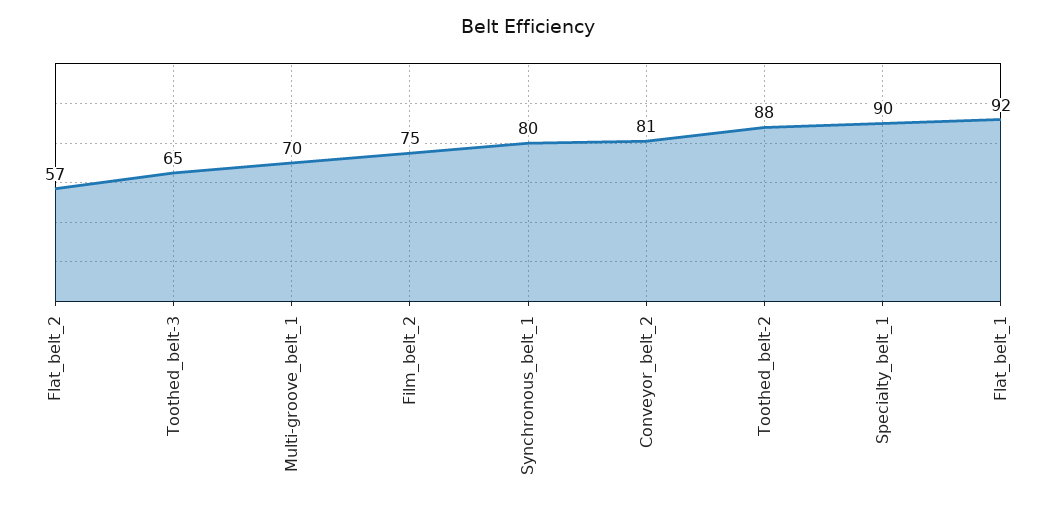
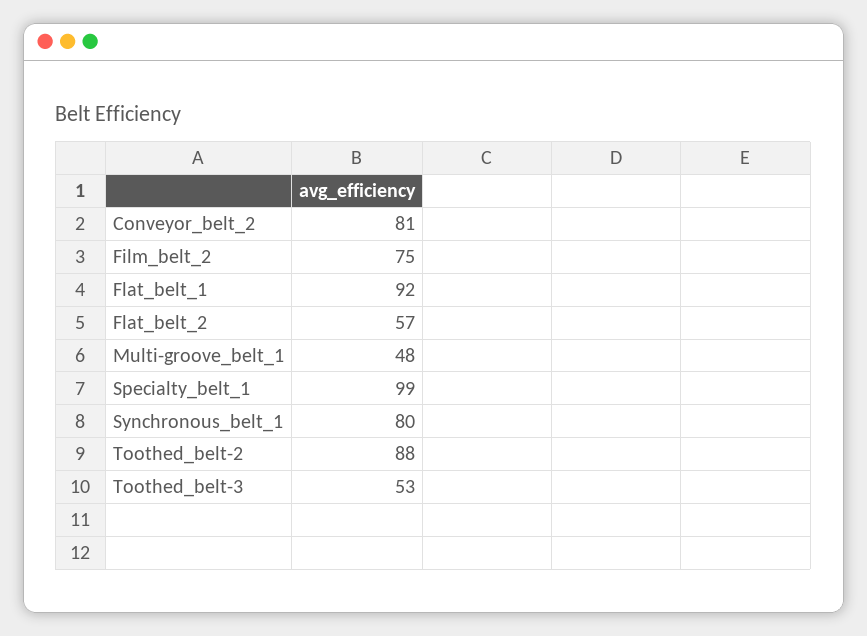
Toothed_belt-3: 65 -> 53
Multi-groove_belt_1: 70 -> 48
Specialty_belt_1: 90 -> 99

